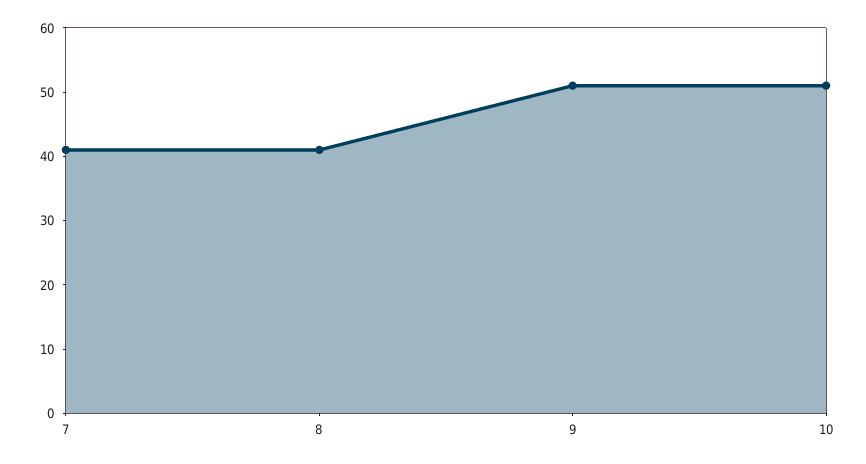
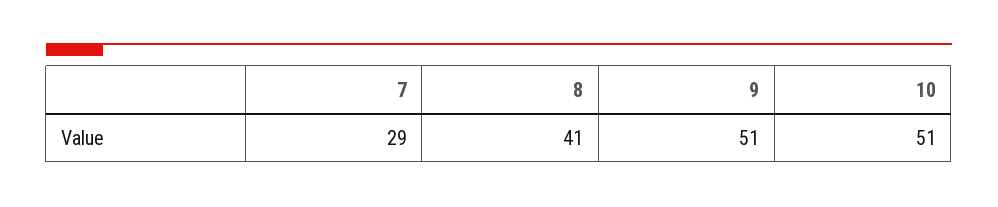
7: 40 -> 29

